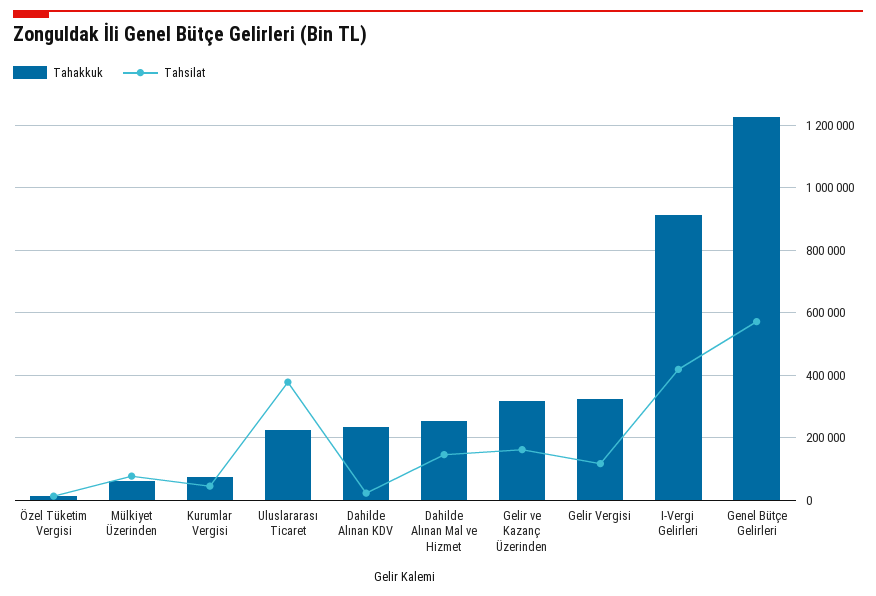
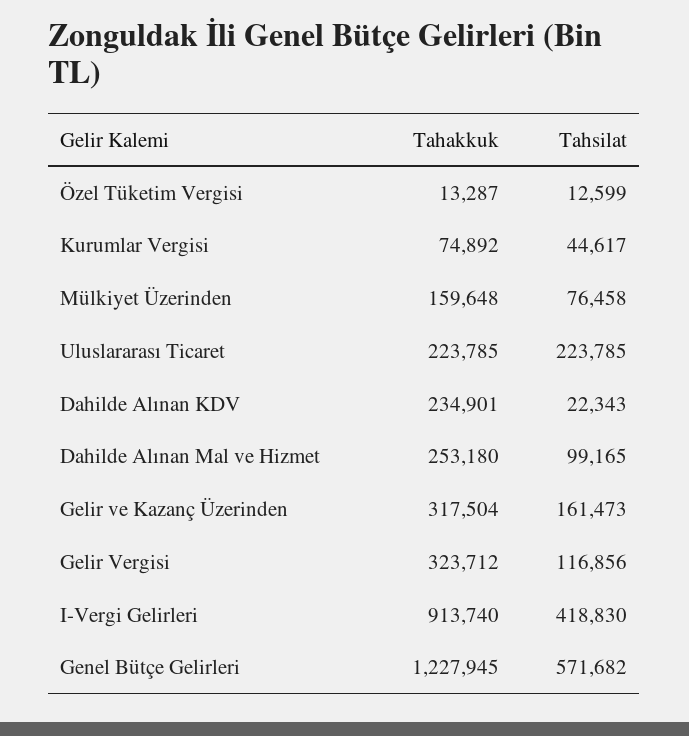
Tahakkuk, Mülkiyet Üzerinden: 60000 -> 159648
Tahsilat, Uluslararası Ticaret: 380000 -> 223785
Tahsilat, Dahilde Alınan Mal ve Hizmet: 140000 -> 99165

